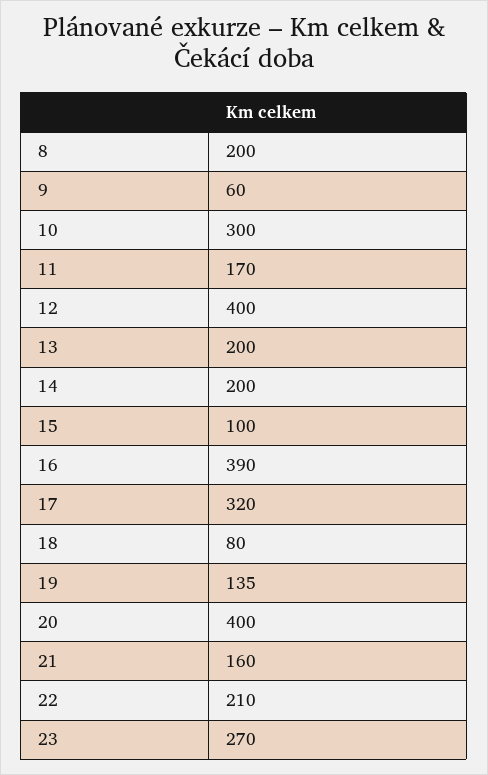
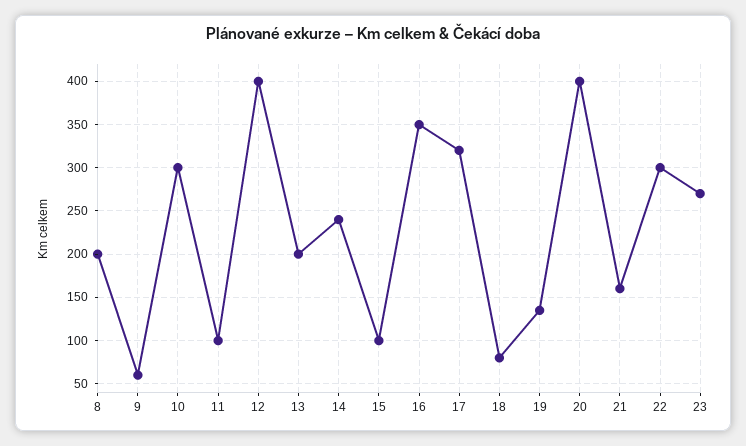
11: 170 -> 100
14: 200 -> 240
16: 390 -> 350
22: 210 -> 300

